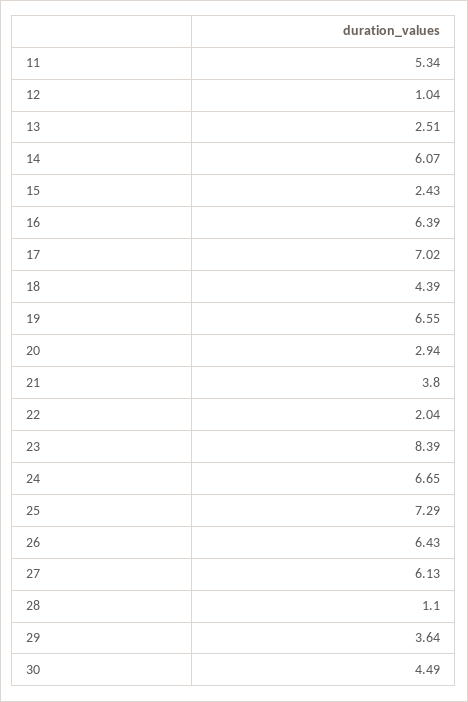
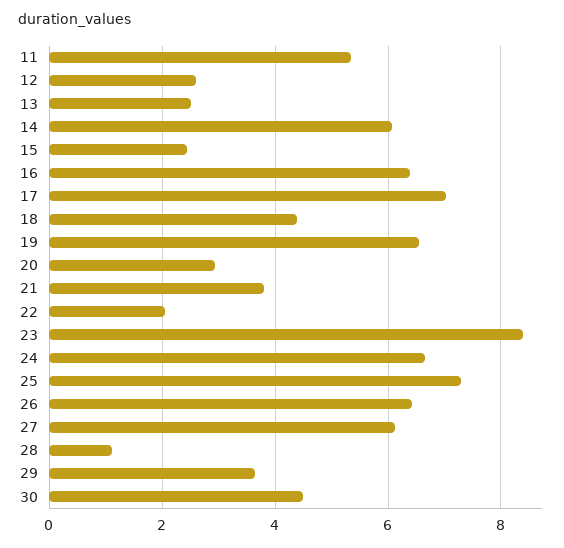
12: 1.04 -> 2.6

